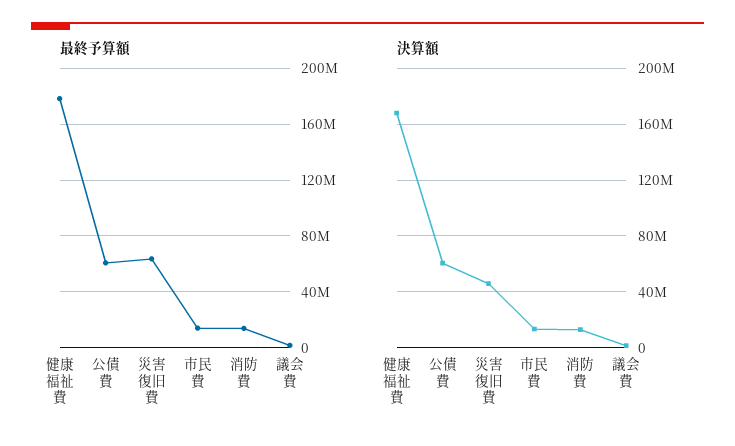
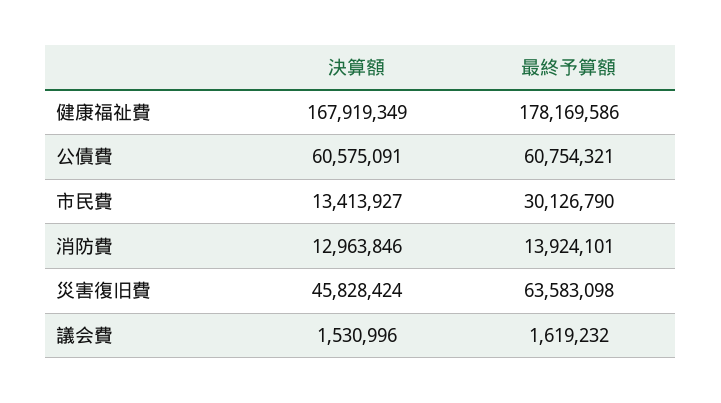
最終予算額, 市民費: 15000000 -> 30126790

